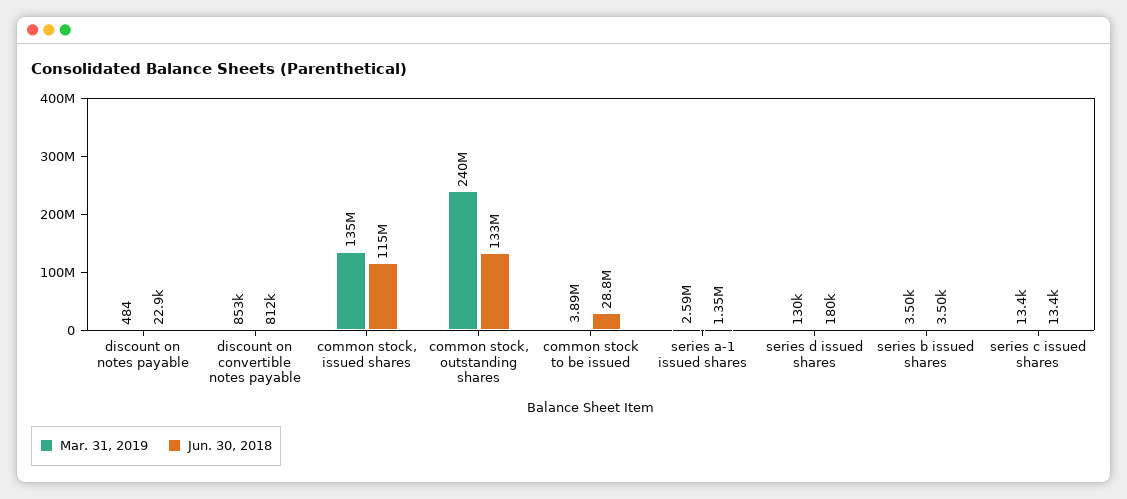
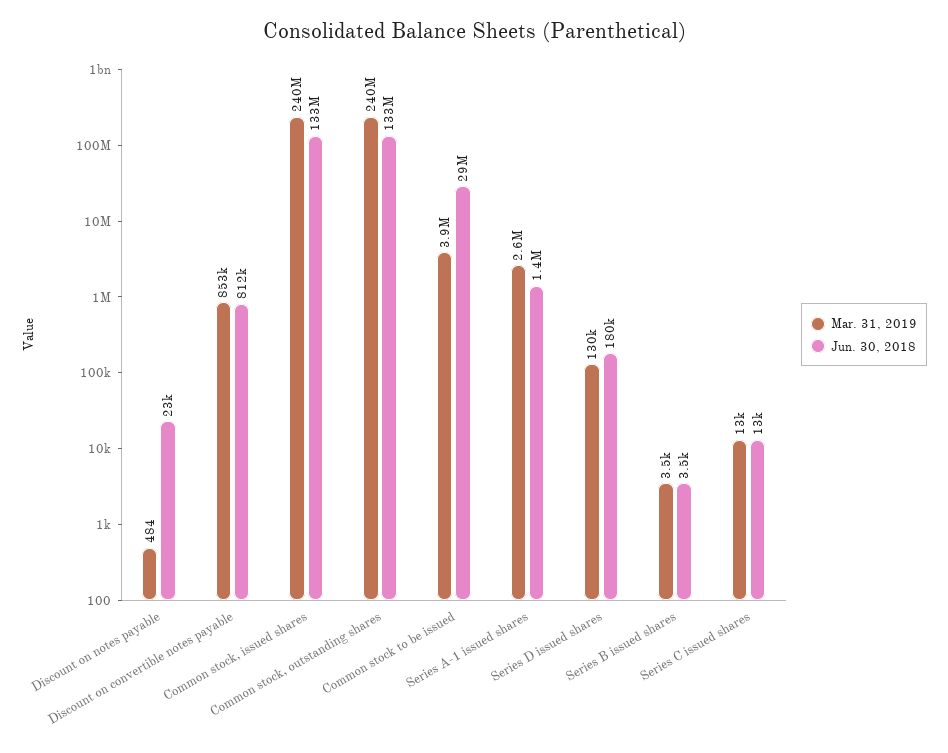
Mar. 31, 2019, common stock, issued shares: 135000000 -> 240000000
Jun. 30, 2018, common stock, issued shares: 115000000 -> 133000000

